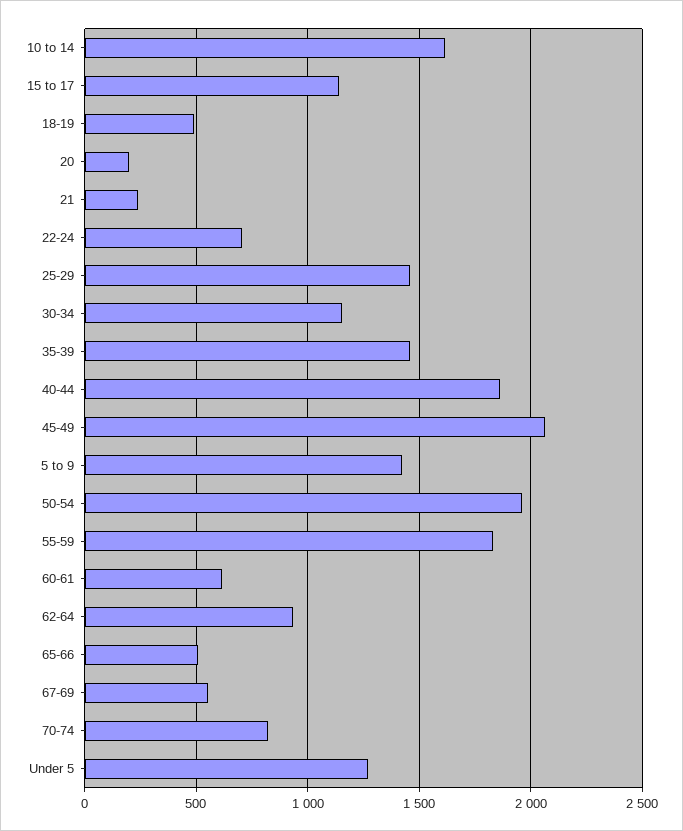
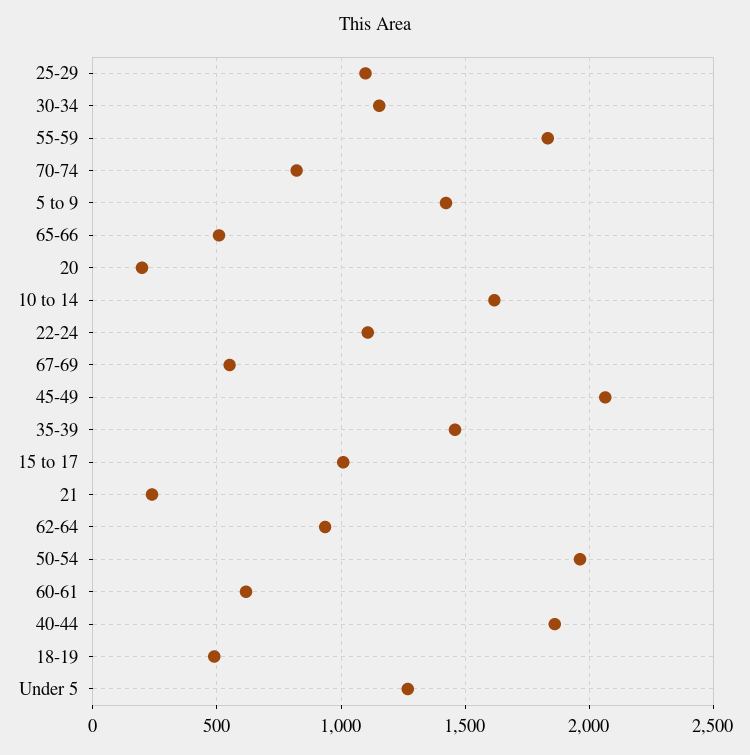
15 to 17: 1150 -> 1000
22-24: 700 -> 1100
25-29: 1450 -> 1100

